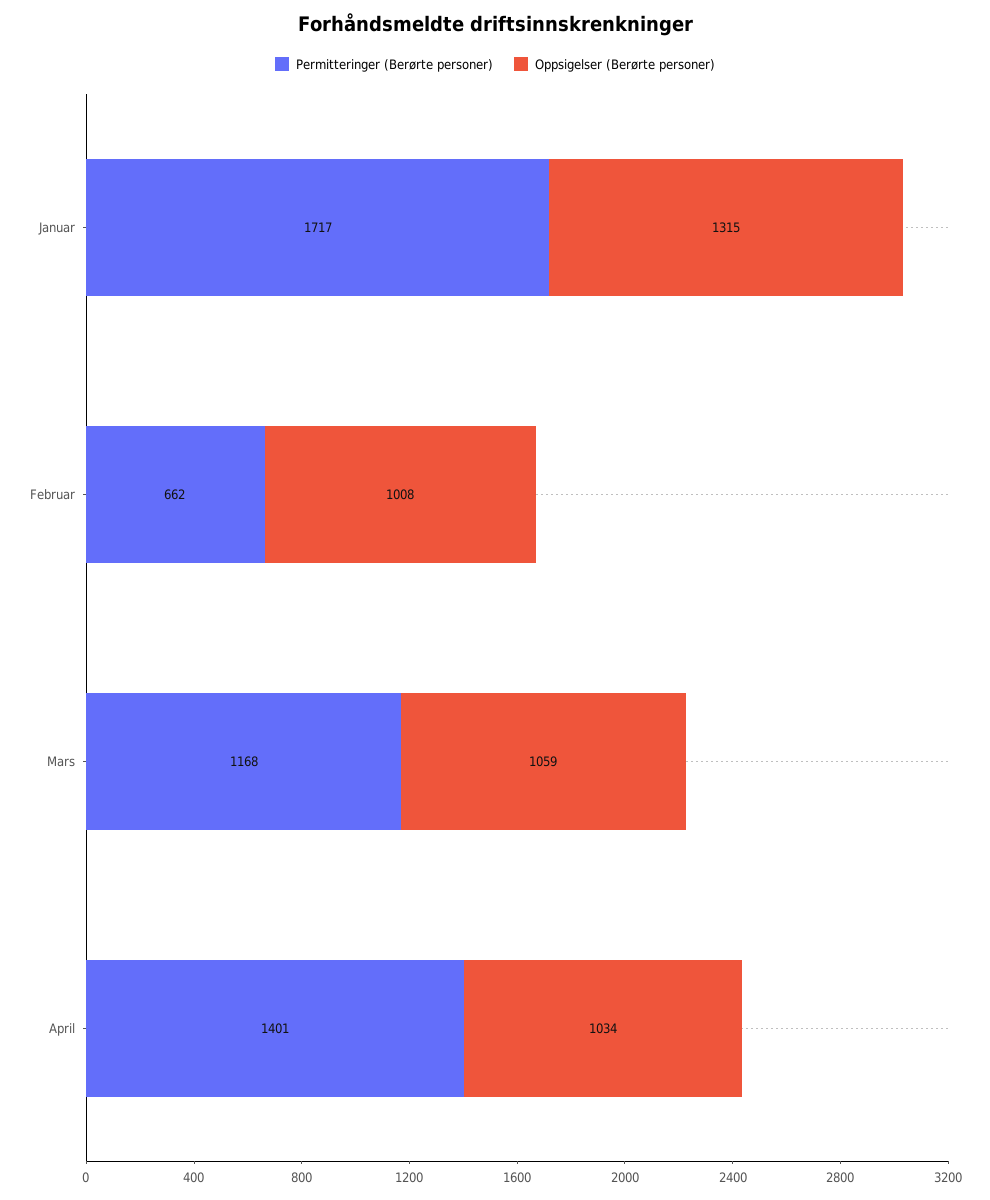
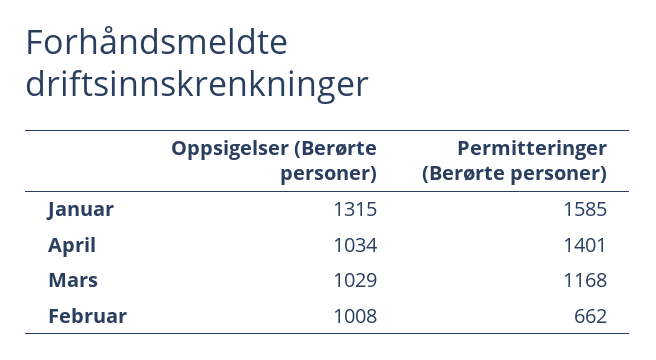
Permitteringer (Berørte personer), Januar: 1717 -> 1585
Oppsigelser (Berørte personer), Mars: 1059 -> 1029

